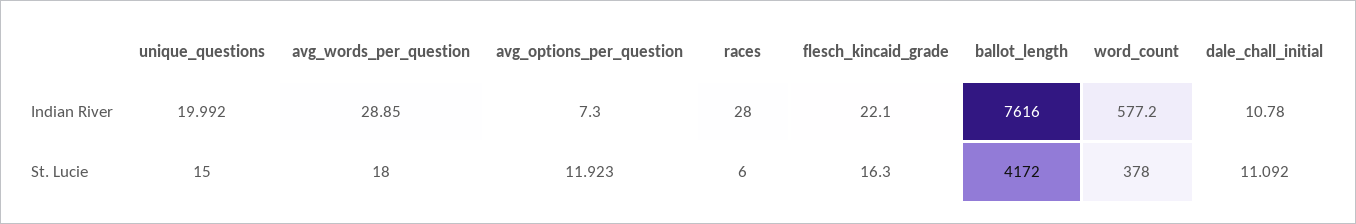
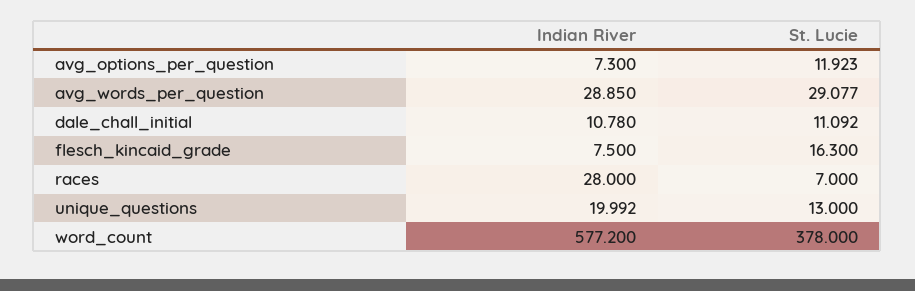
flesch_kincaid_grade, Indian River: 22.1 -> 7.5
ballot_length, Indian River: 7616 -> none
unique_questions, St. Lucie: 15 -> 13
avg_words_per_question, St. Lucie: 18 -> 29.077
races, St. Lucie: 6 -> 7
ballot_length, St. Lucie: 4172 -> none

